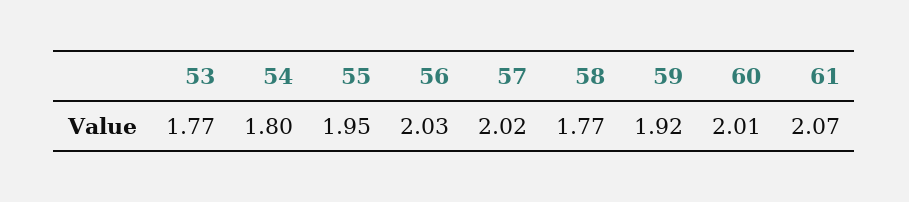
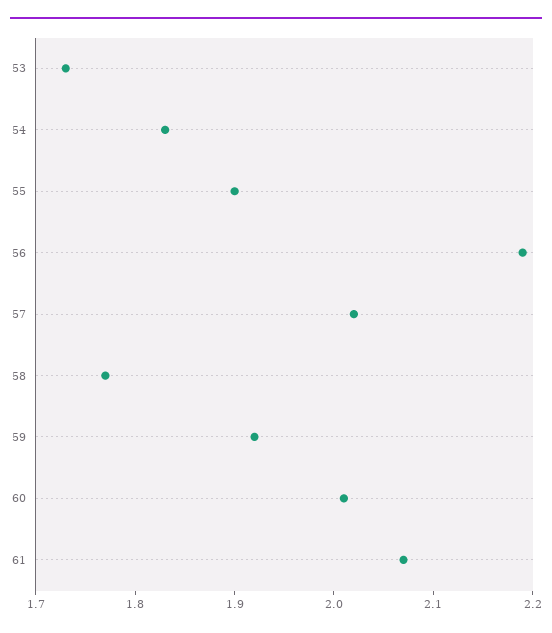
53: 1.77 -> 1.73
54: 1.8 -> 1.83
55: 1.95 -> 1.9
56: 2.03 -> 2.19

